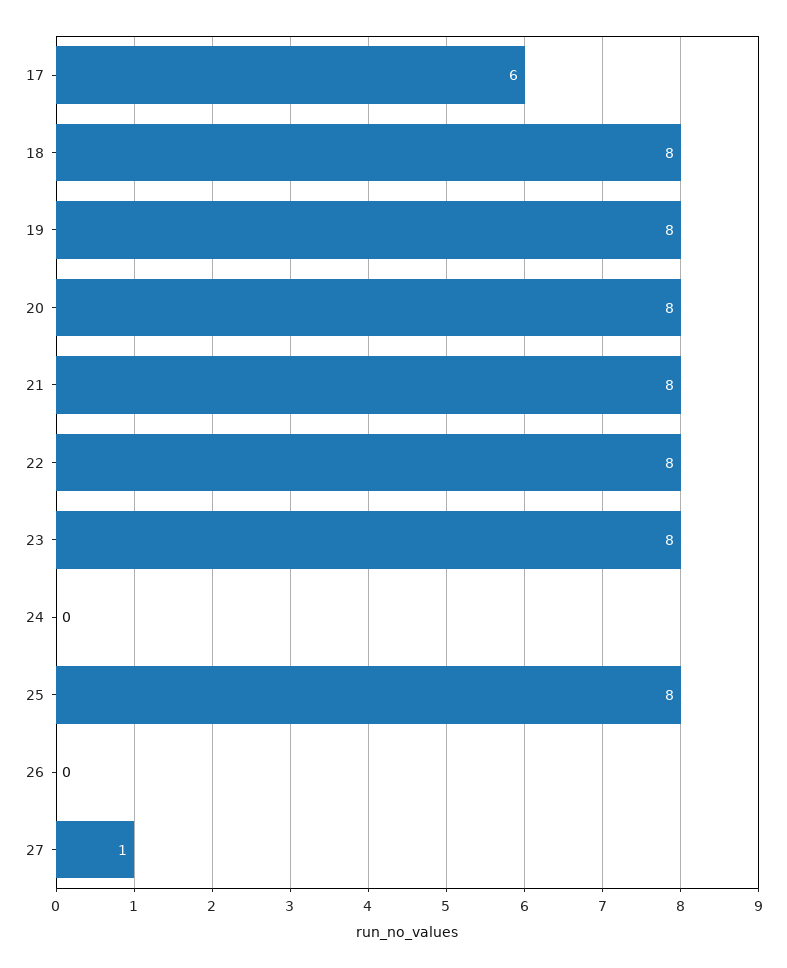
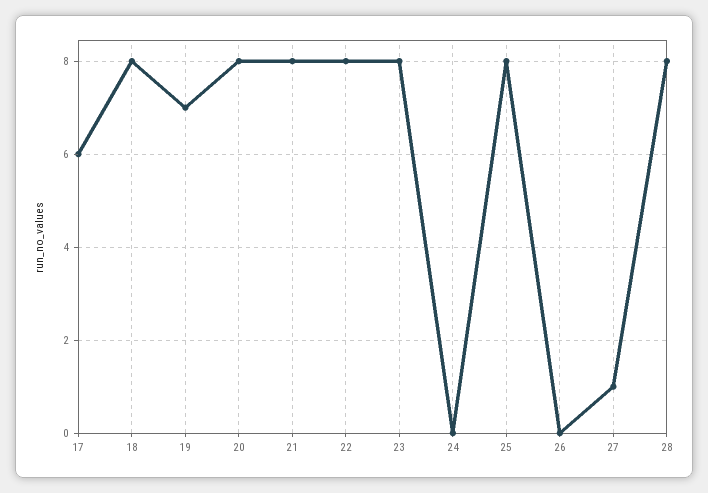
19: 8 -> 7
28: none -> 8

